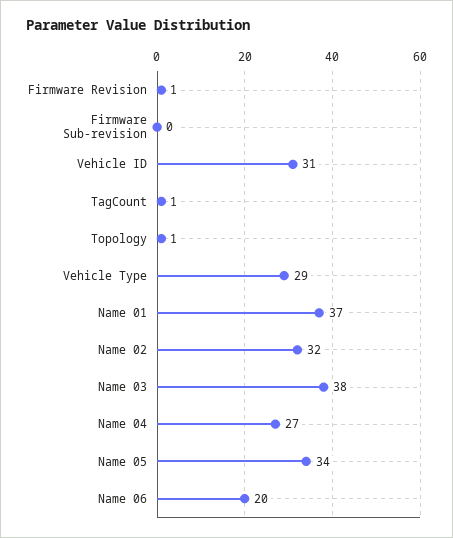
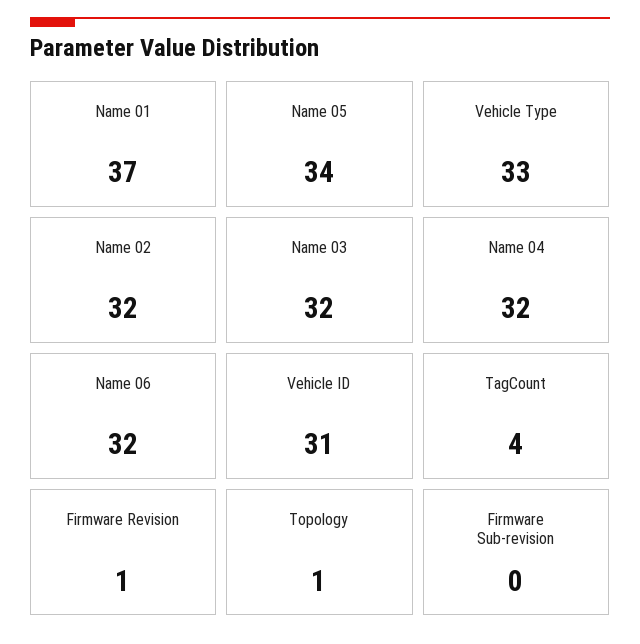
TagCount: 1 -> 4
Vehicle Type: 29 -> 33
Name 03: 38 -> 32
Name 04: 27 -> 32
Name 06: 20 -> 32

